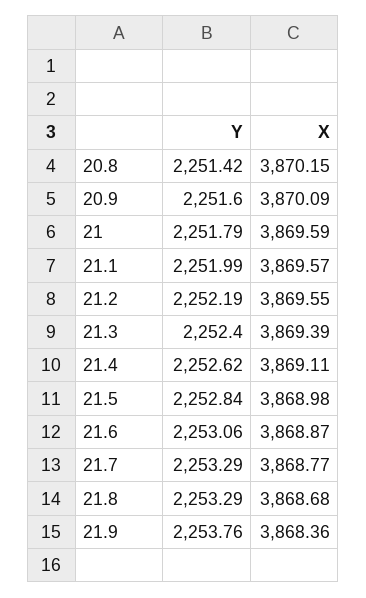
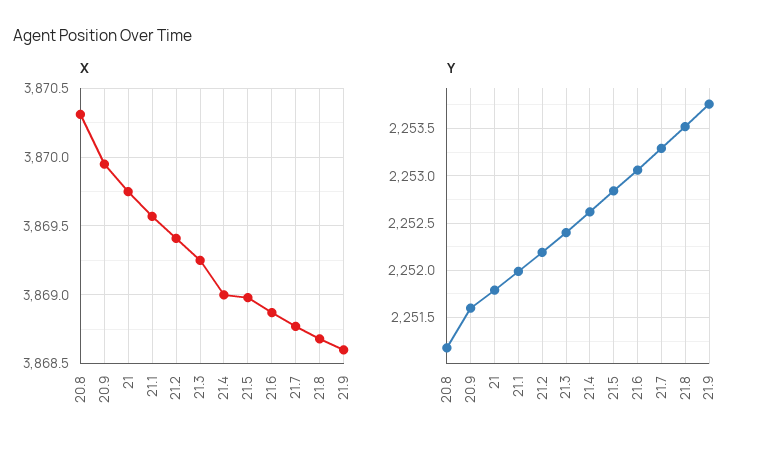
Y, 20.8: 2251.42 -> 2251.2
X, 20.8: 3870.15 -> 3870.3
X, 20.9: 3870.09 -> 3869.95
X, 21: 3869.59 -> 3869.75
X, 21.2: 3869.55 -> 3869.4
X, 21.3: 3869.39 -> 3869.25
X, 21.4: 3869.11 -> 3869
Y, 21.8: 2253.29 -> 2253.5
X, 21.9: 3868.36 -> 3868.6

